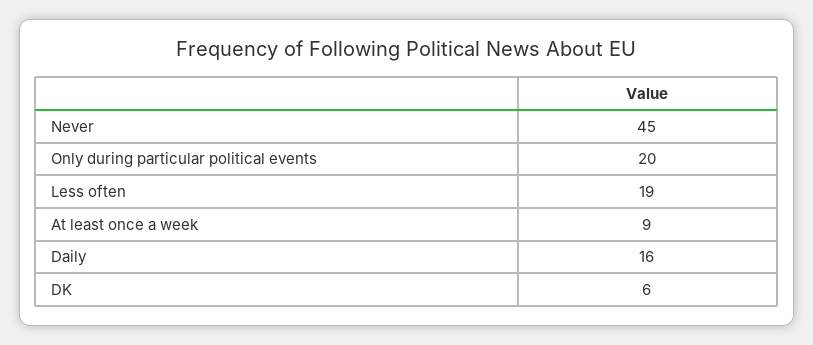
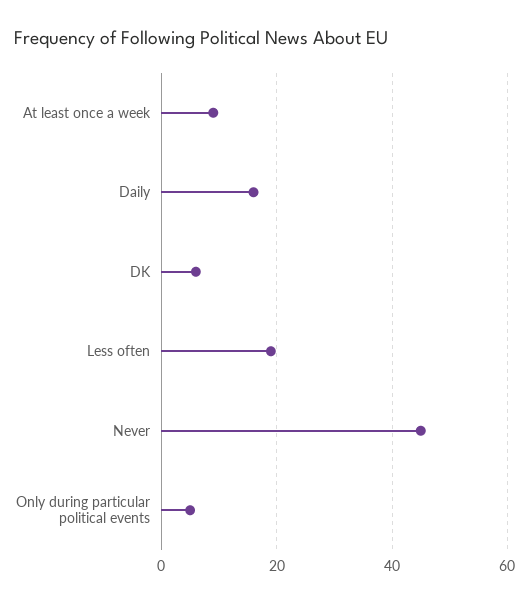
Only during particular political events: 20 -> 5

